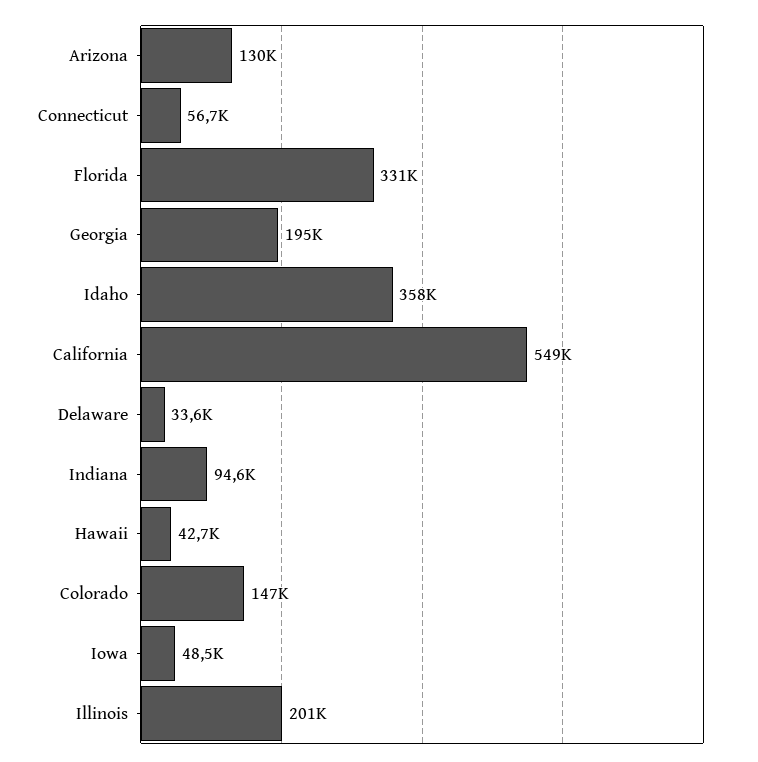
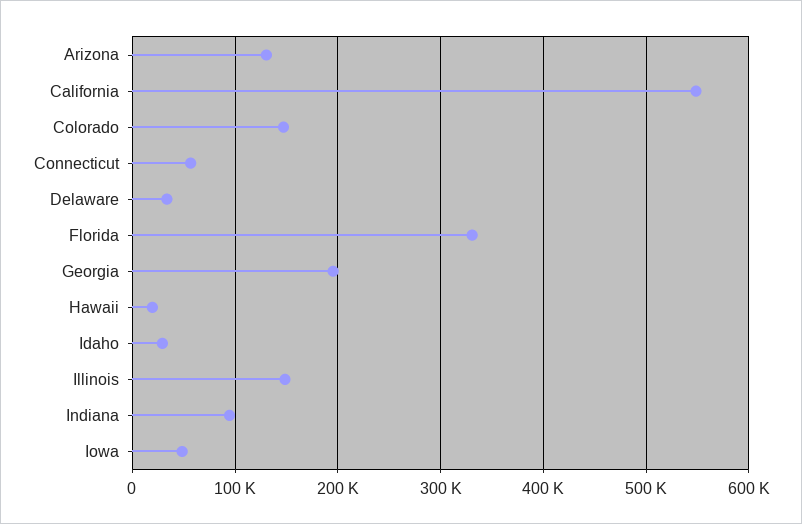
Idaho: 358000 -> 30000
Hawaii: 42700 -> 20000
Illinois: 201000 -> 150000

